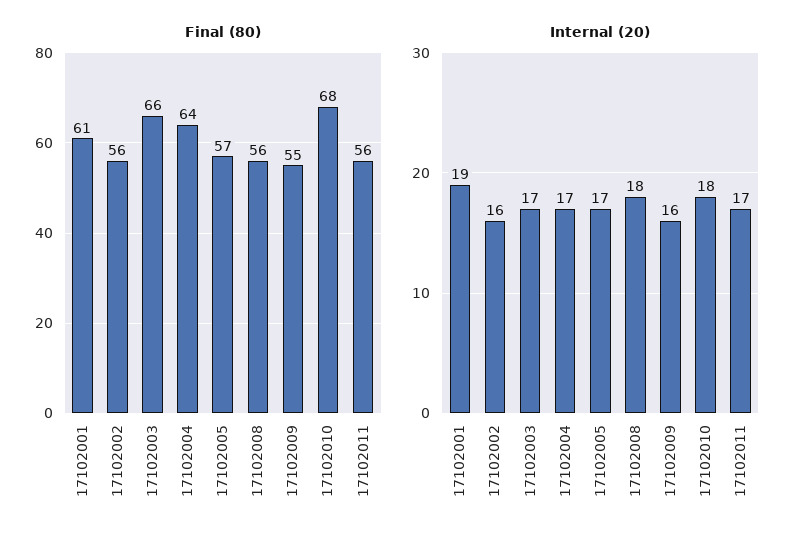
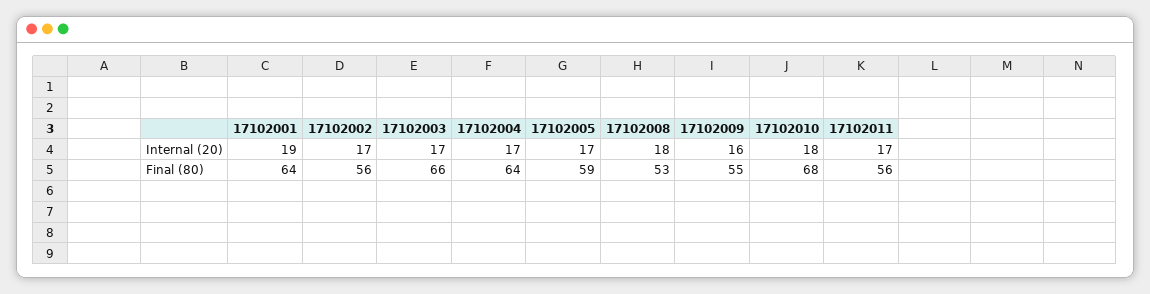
Final (80), 17102001: 61 -> 64
Final (80), 17102005: 57 -> 59
Final (80), 17102008: 56 -> 53
Internal (20), 17102002: 16 -> 17

